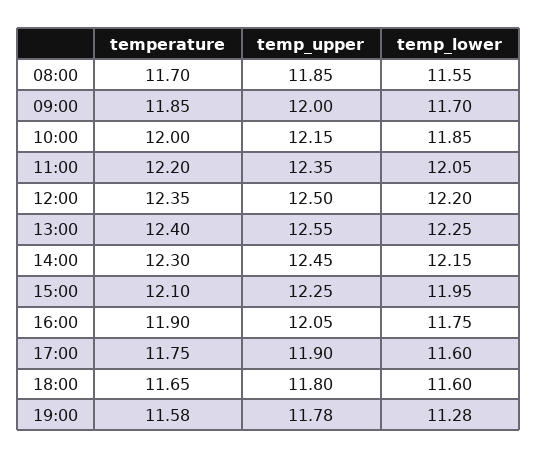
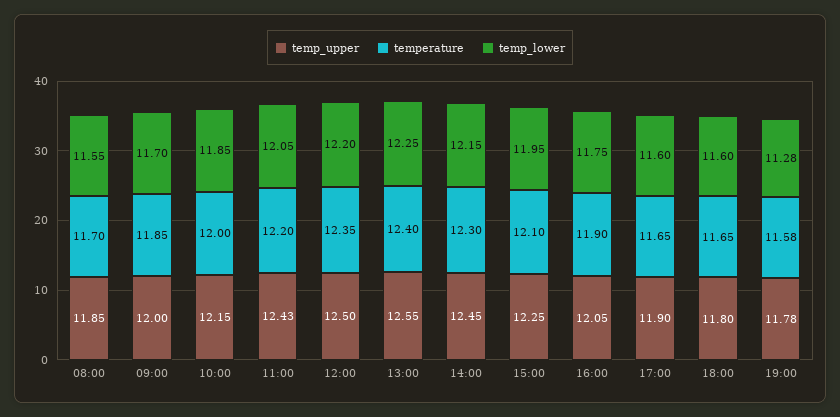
temp_upper, 11:00: 12.35 -> 12.43
temperature, 17:00: 11.75 -> 11.65

